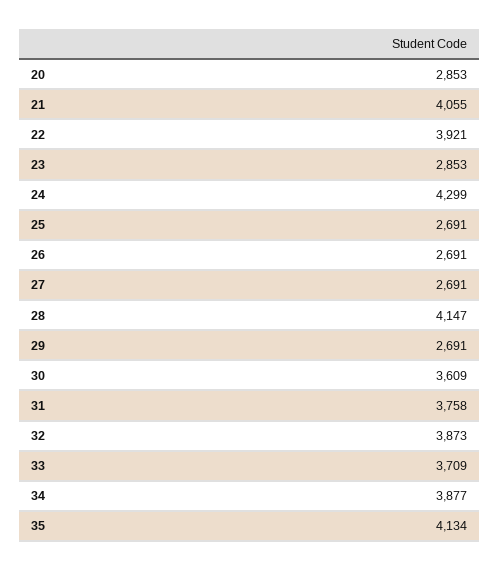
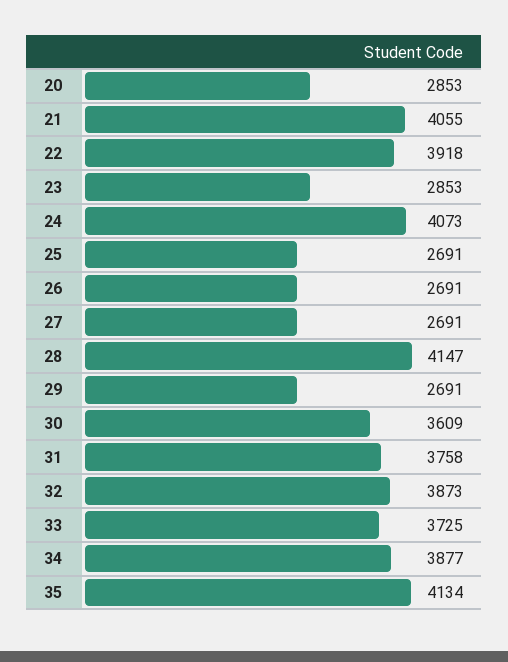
22: 3921 -> 3918
24: 4299 -> 4073
33: 3709 -> 3725

